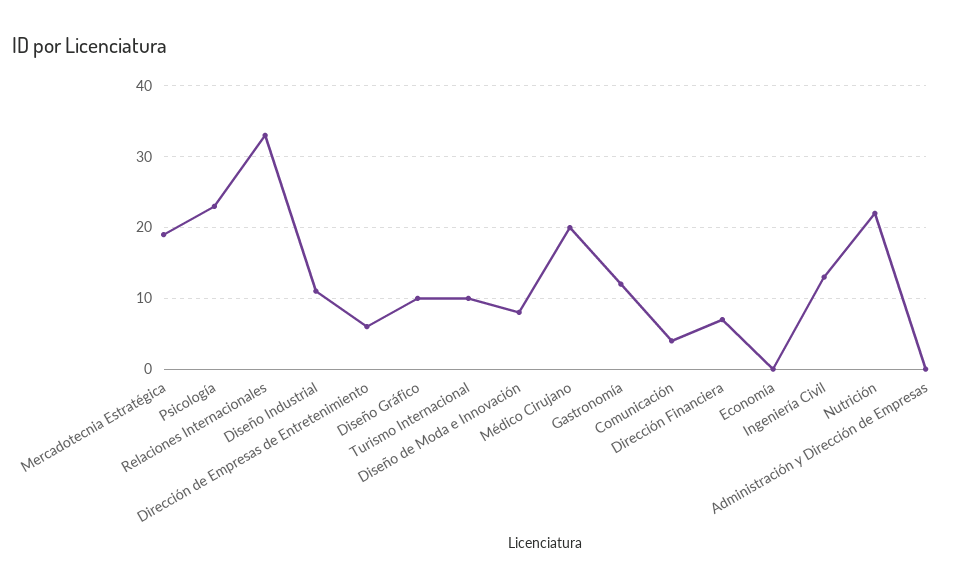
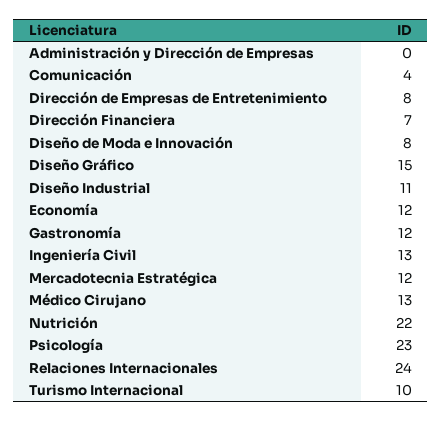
Mercadotecnia Estratégica: 19 -> 12
Relaciones Internacionales: 33 -> 24
Dirección de Empresas de Entretenimiento: 6 -> 8
Diseño Gráfico: 10 -> 15
Médico Cirujano: 20 -> 13
Economía: 0 -> 12

